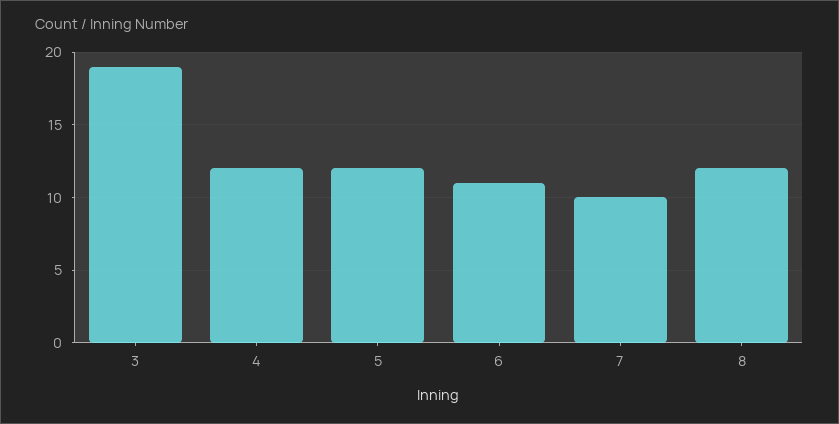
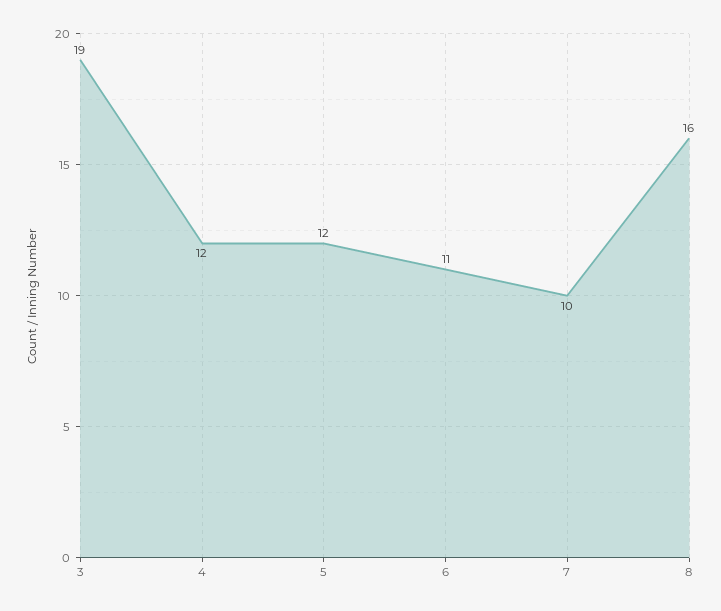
8: 12 -> 16

